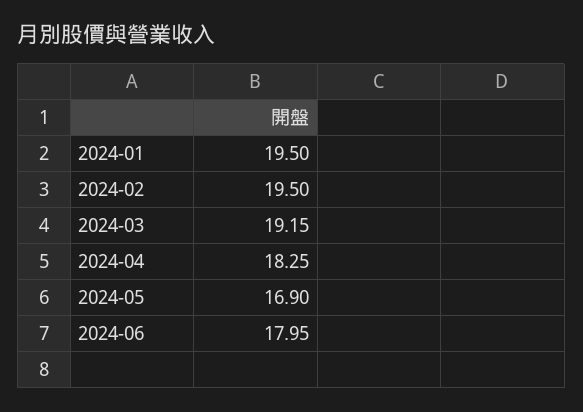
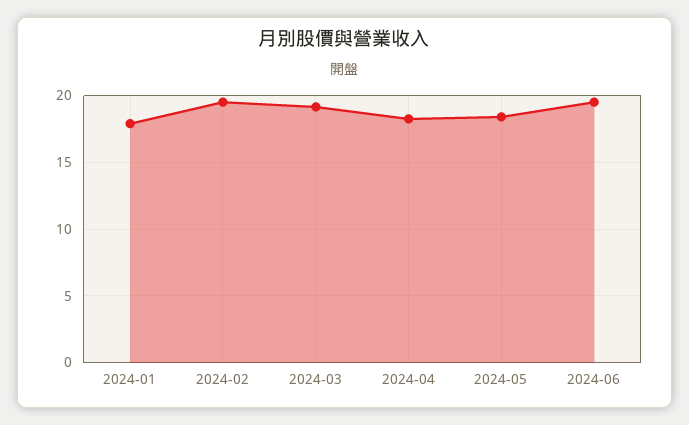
2024-01: 19.5 -> 18
2024-05: 16.9 -> 18.5
2024-06: 17.95 -> 19.5

